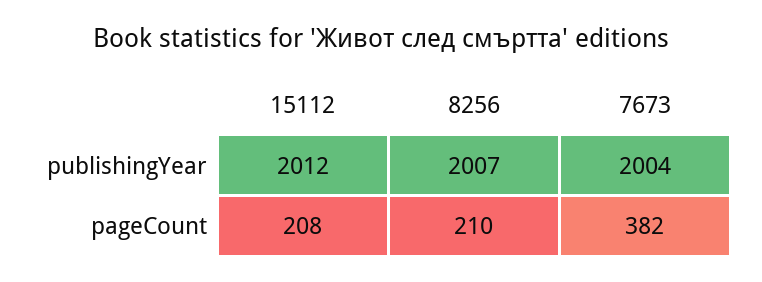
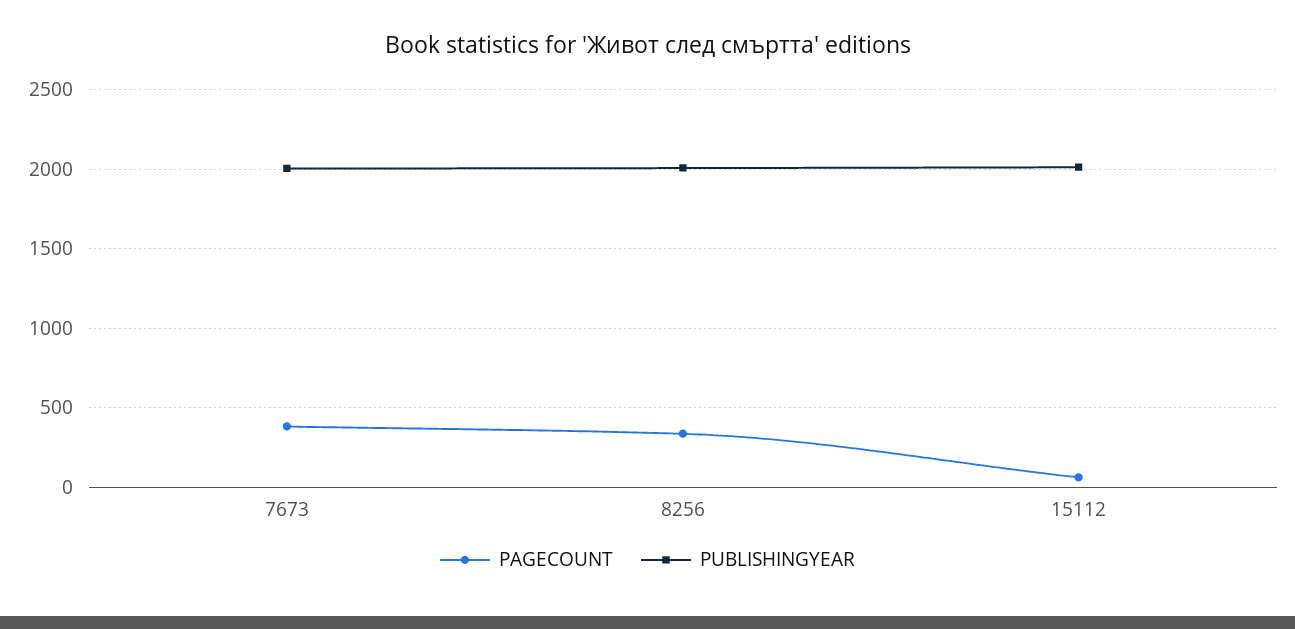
pageCount, 15112: 208 -> 50
pageCount, 8256: 210 -> 350

